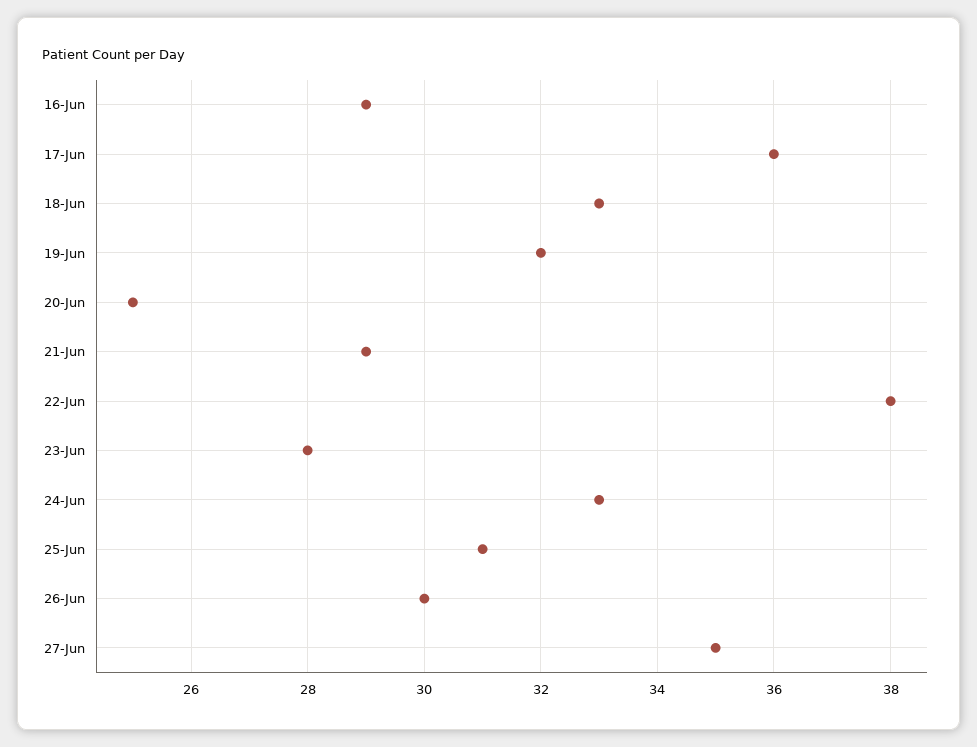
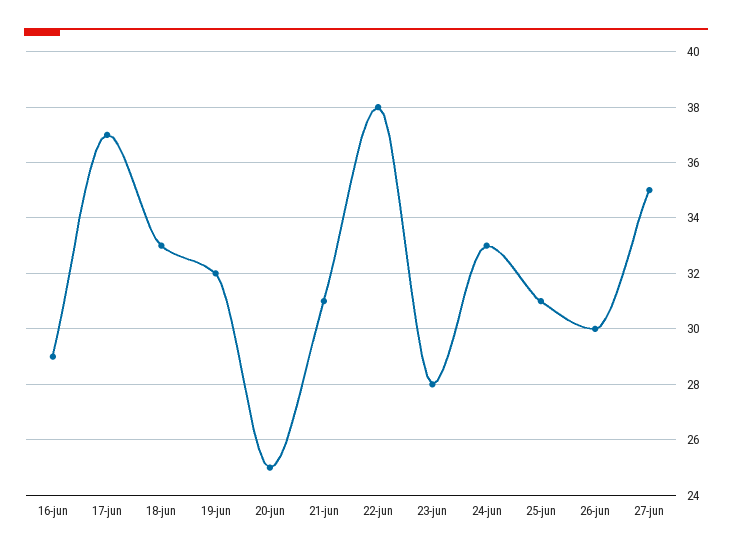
17-Jun: 36 -> 37
21-Jun: 29 -> 31

